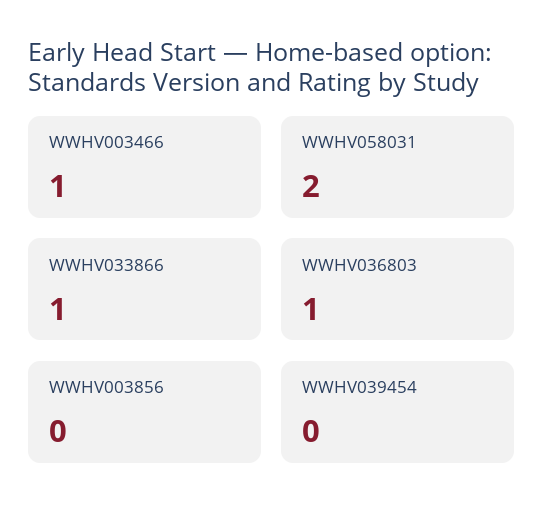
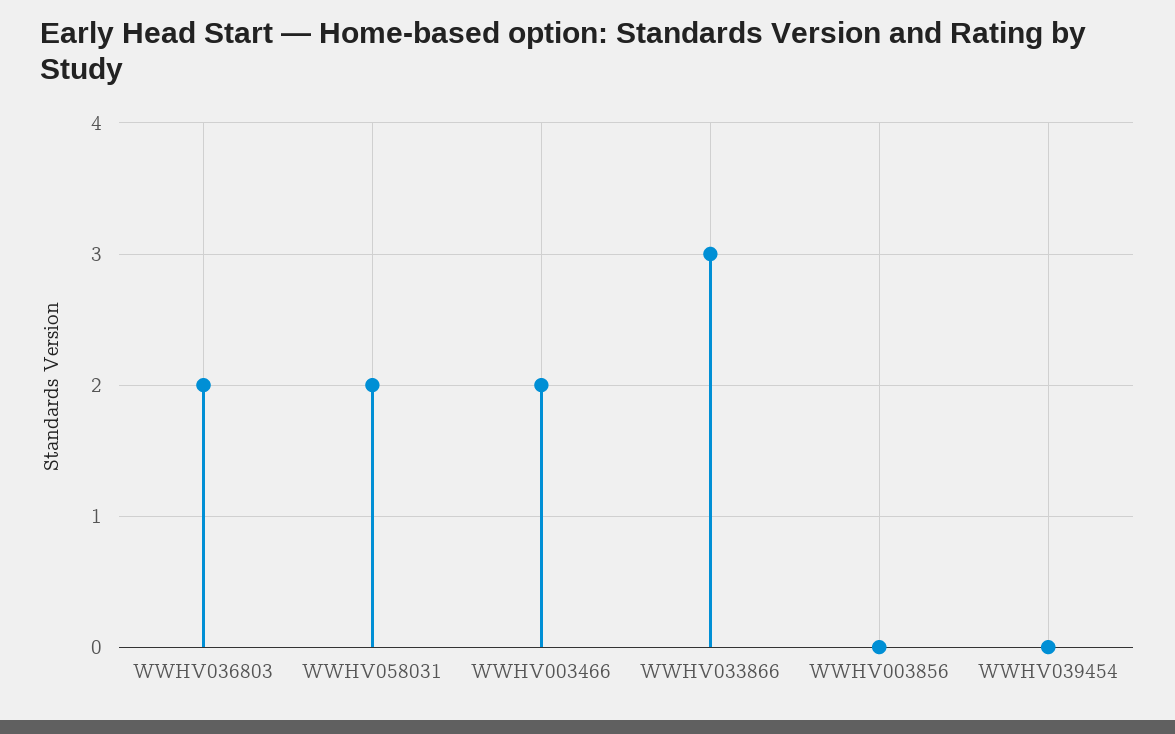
WWHV003466: 1 -> 2
WWHV033866: 1 -> 3
WWHV036803: 1 -> 2

